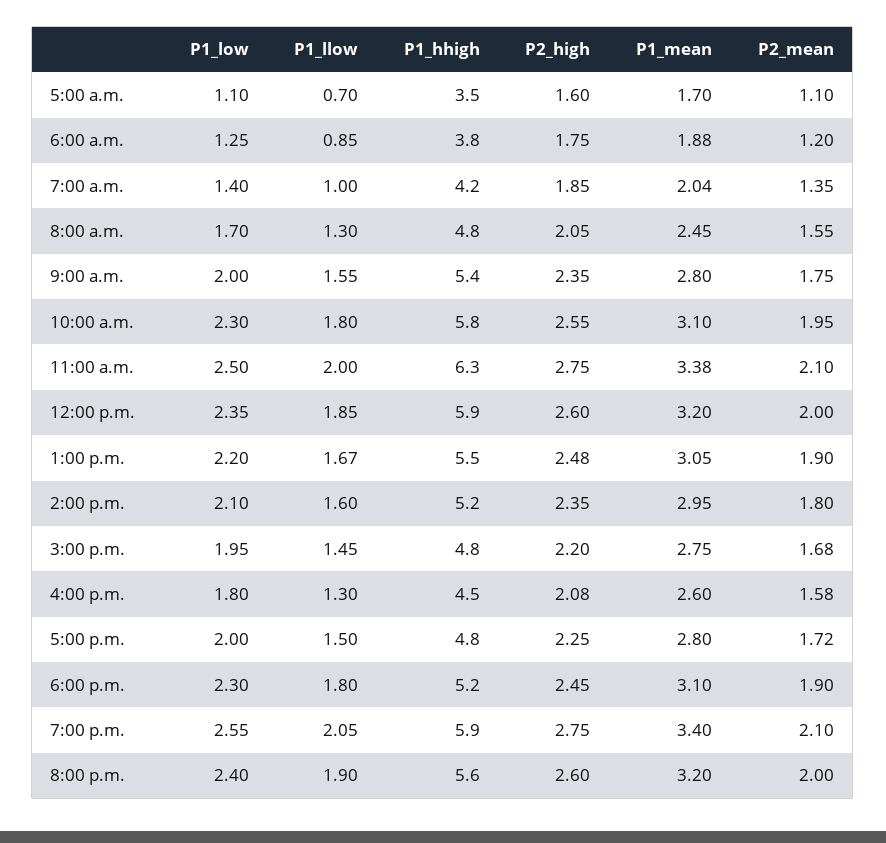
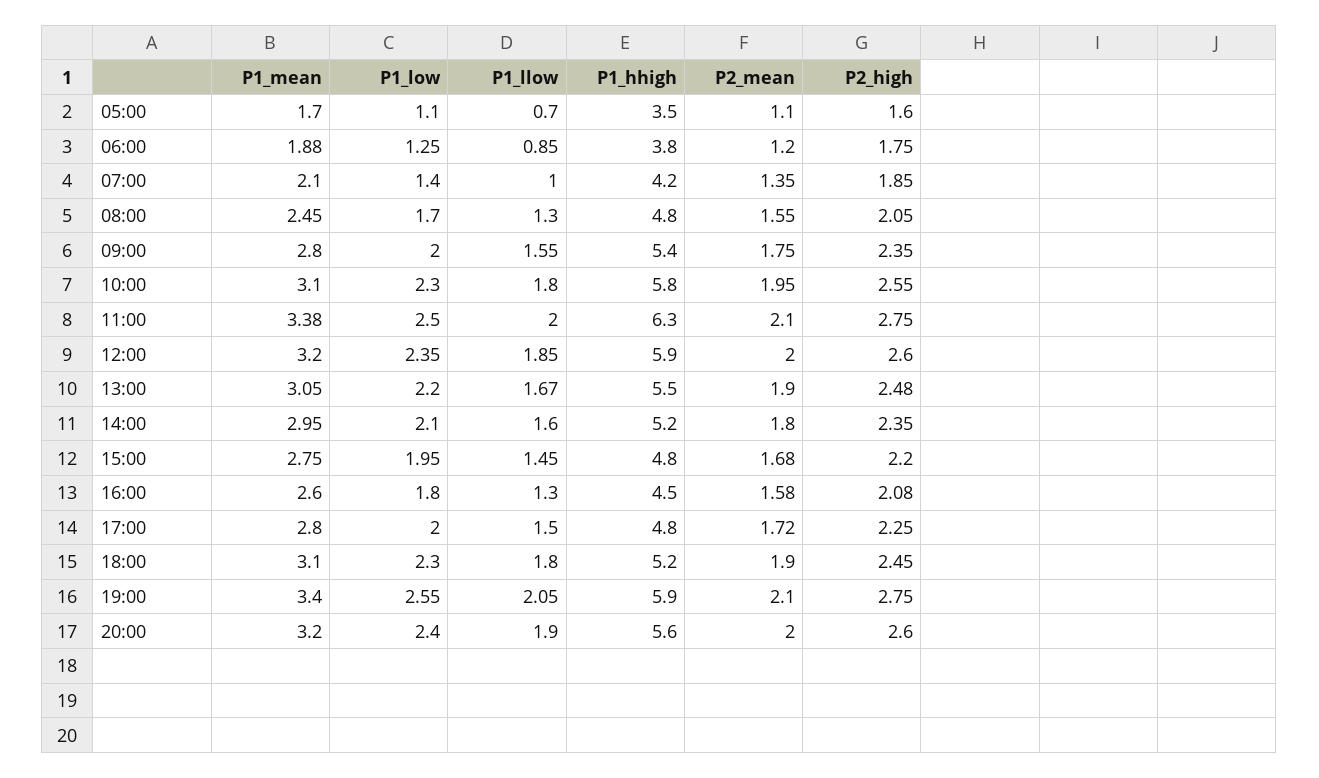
P1_mean, 7:00 a.m.: 2.04 -> 2.1

